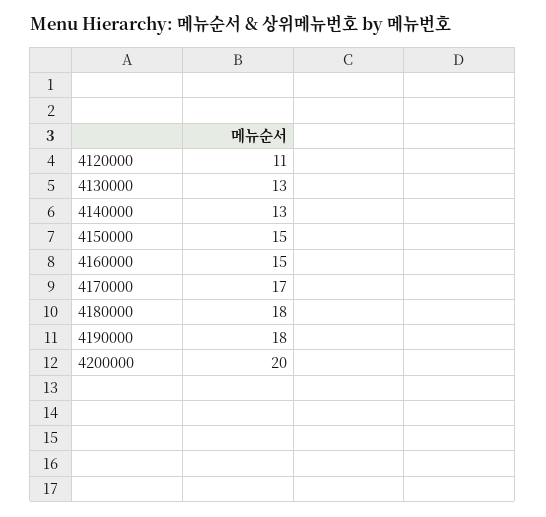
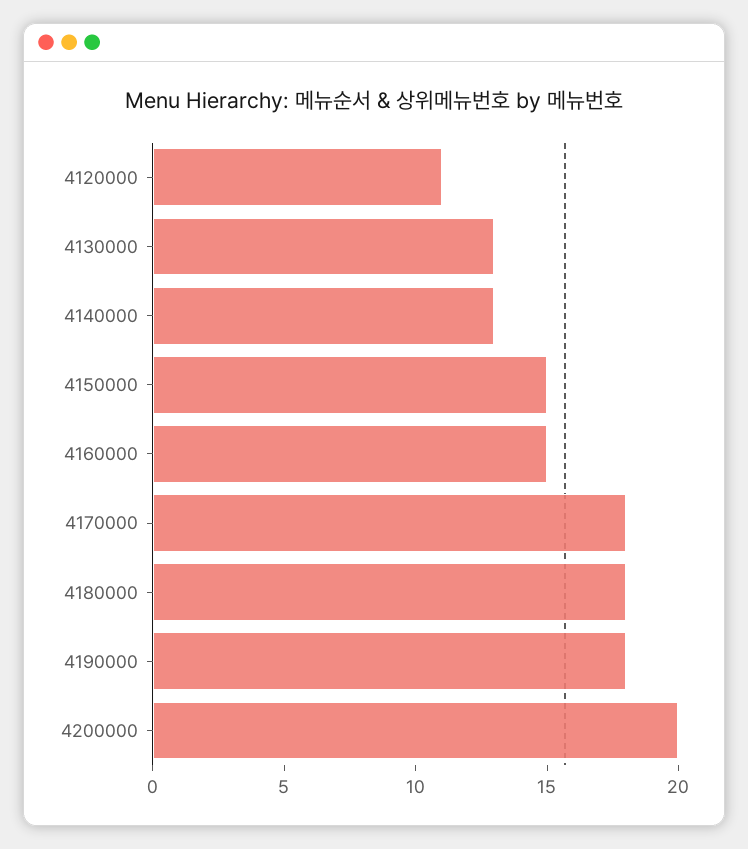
4170000: 17 -> 18

